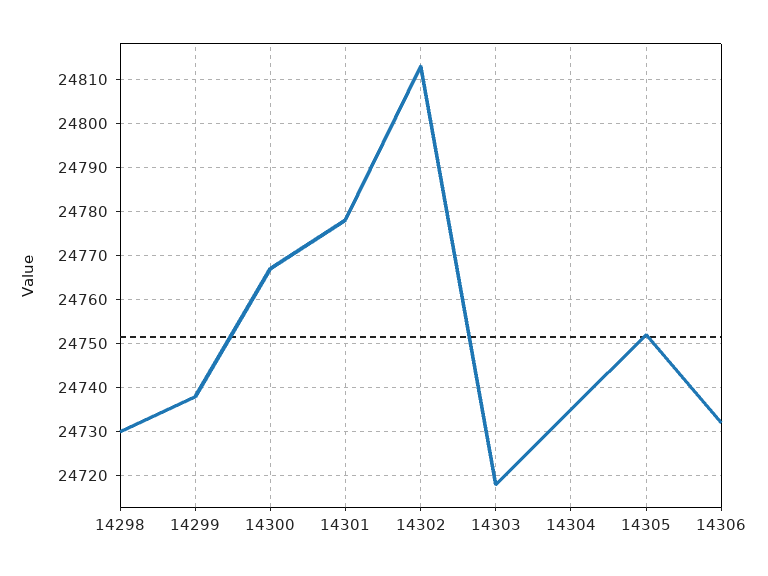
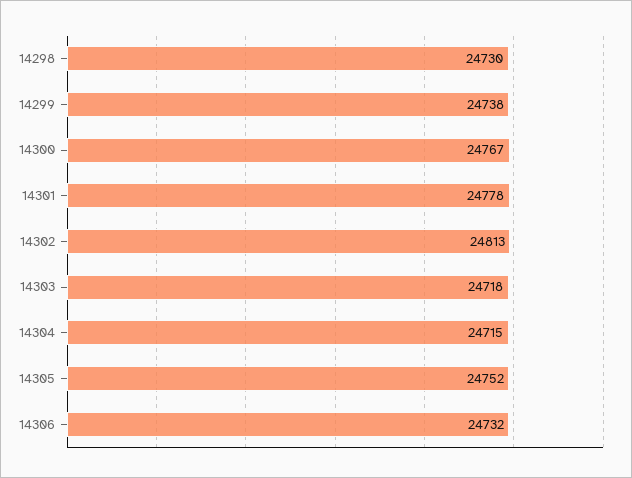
14304: 24735 -> 24715

